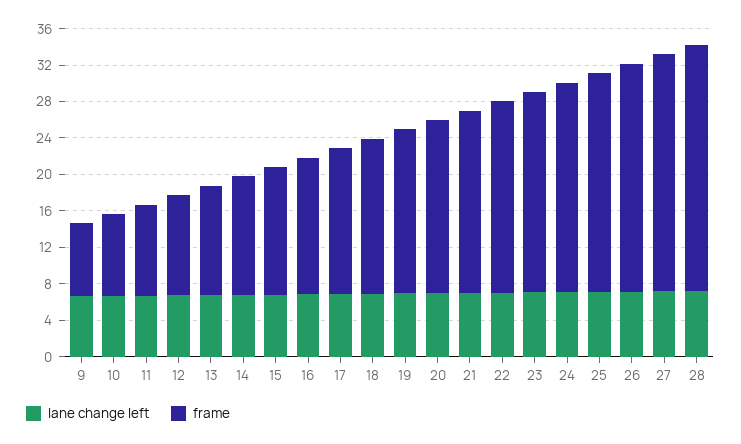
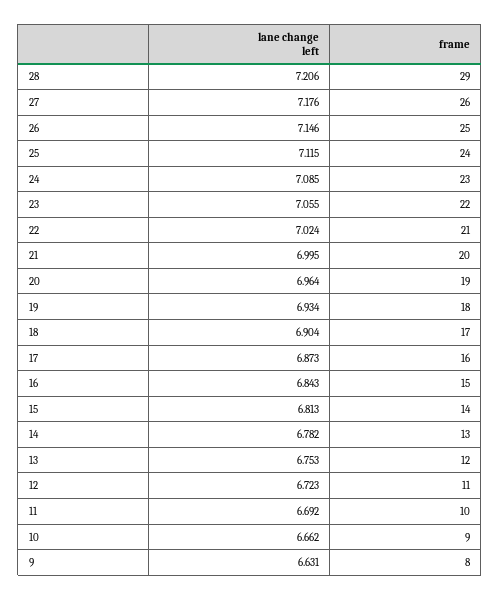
frame, 28: 27 -> 29

